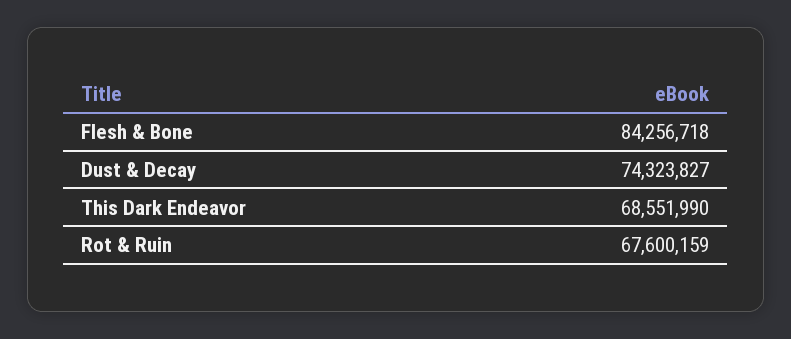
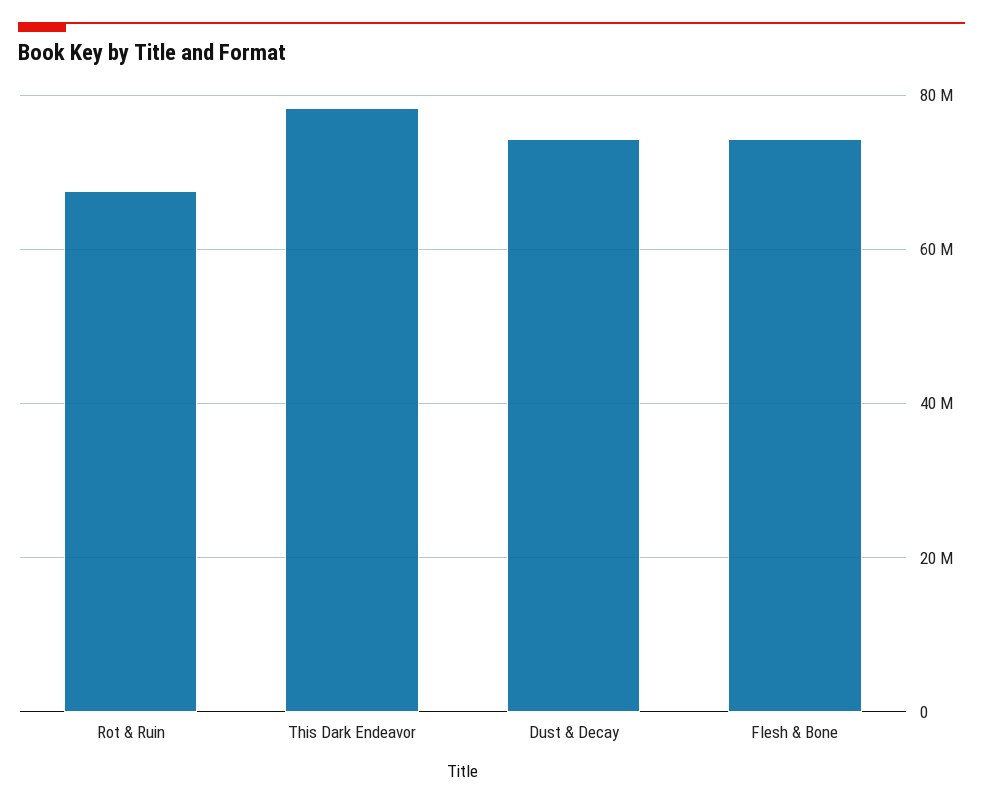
Flesh & Bone: 84256718 -> 74000000
This Dark Endeavor: 68551990 -> 78000000

